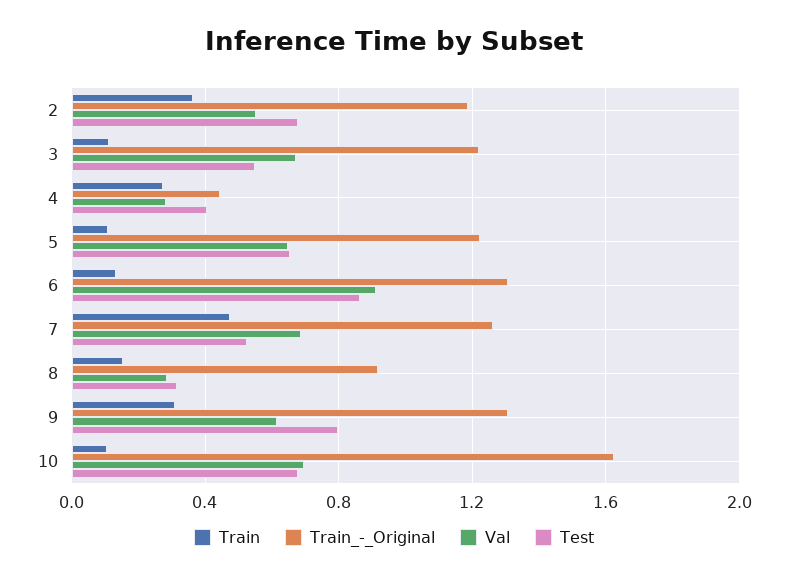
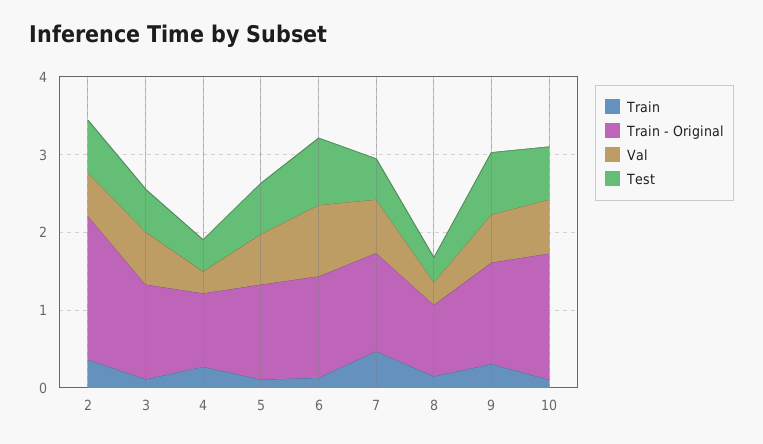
Train_-_Original, 2: 1.2 -> 1.8
Train_-_Original, 4: 0.45 -> 1

